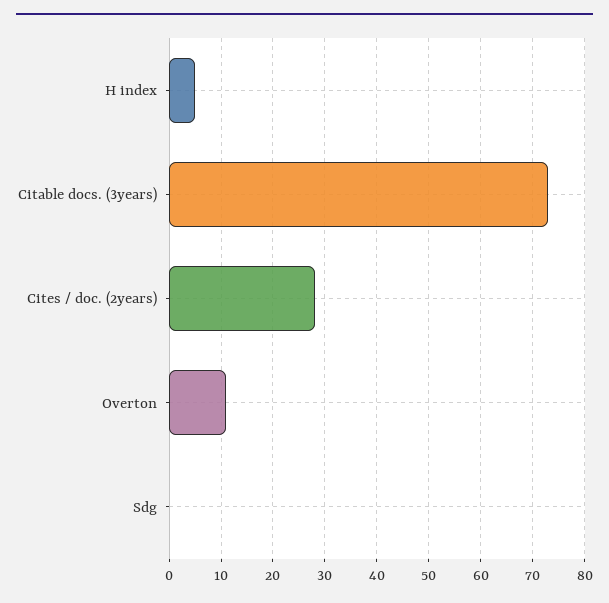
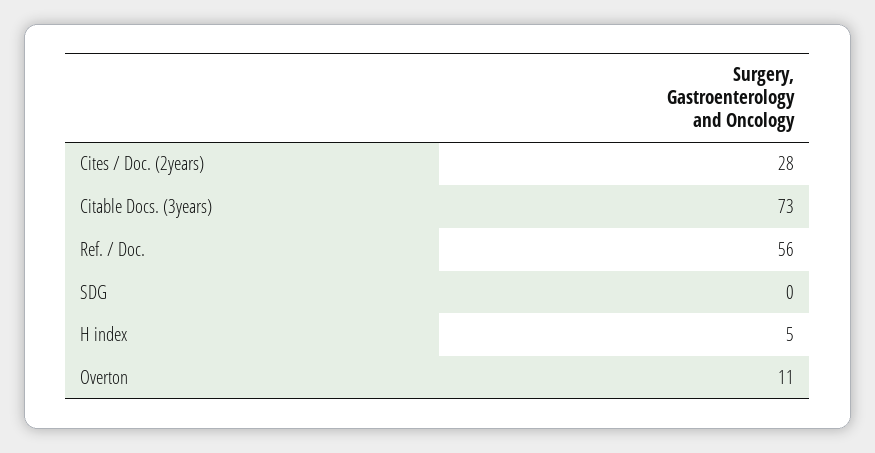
Ref. / Doc.: none -> 56

